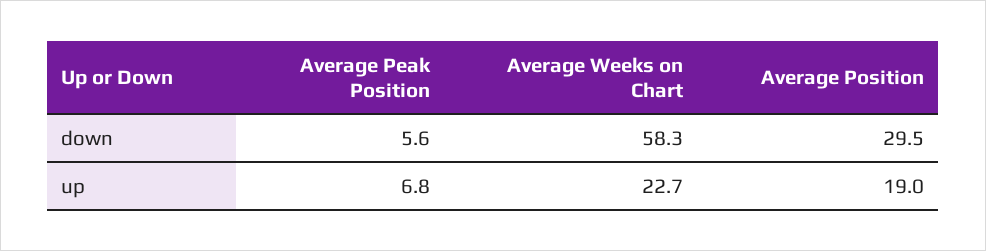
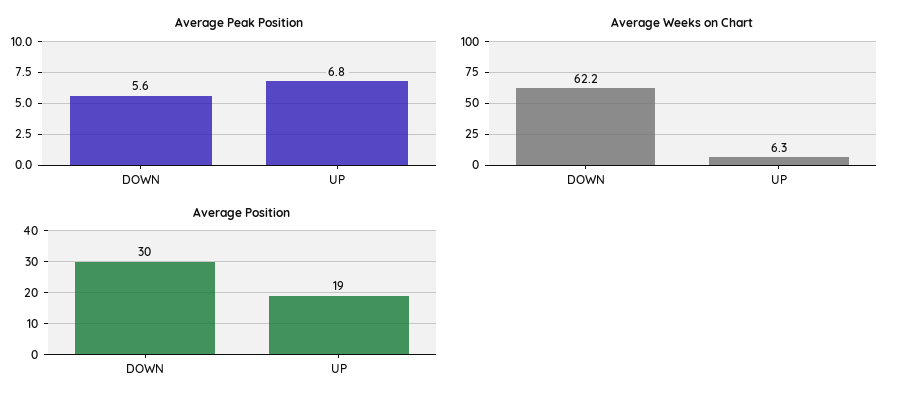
Average Weeks on Chart, down: 58.3 -> 62.2
Average Position, down: 29.5 -> 30
Average Weeks on Chart, up: 22.7 -> 6.3

